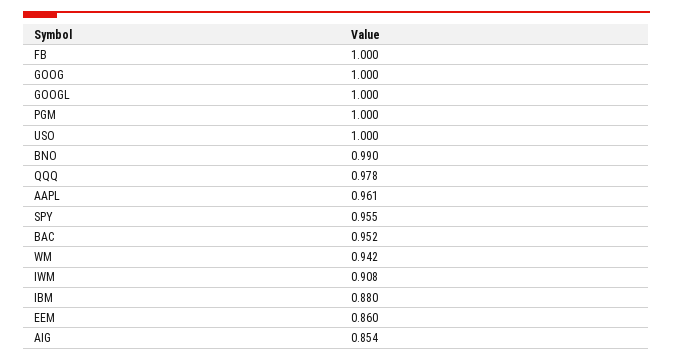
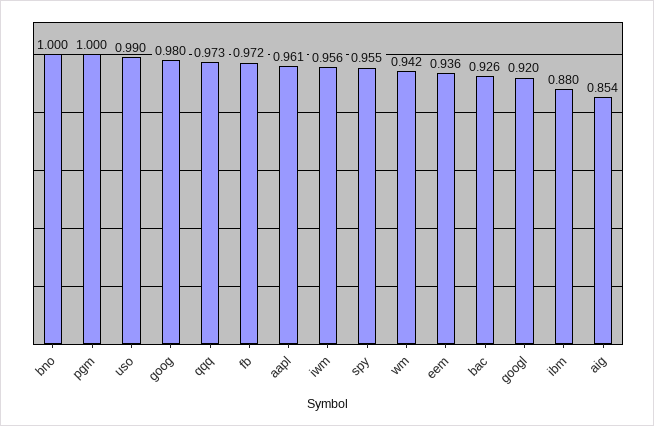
FB: 1 -> 0.972
GOOG: 1 -> 0.98
GOOGL: 1 -> 0.92
USO: 1 -> 0.99
BNO: 0.99 -> 1
QQQ: 0.978 -> 0.973
BAC: 0.952 -> 0.926
IWM: 0.908 -> 0.956
EEM: 0.86 -> 0.936

